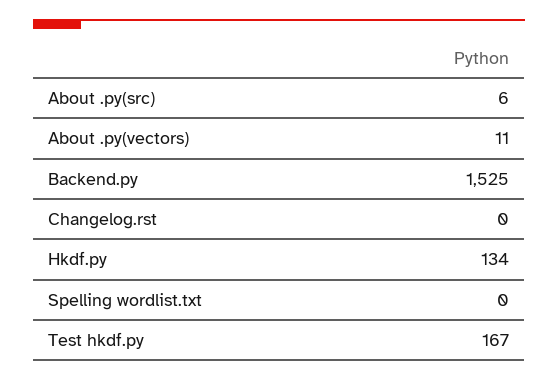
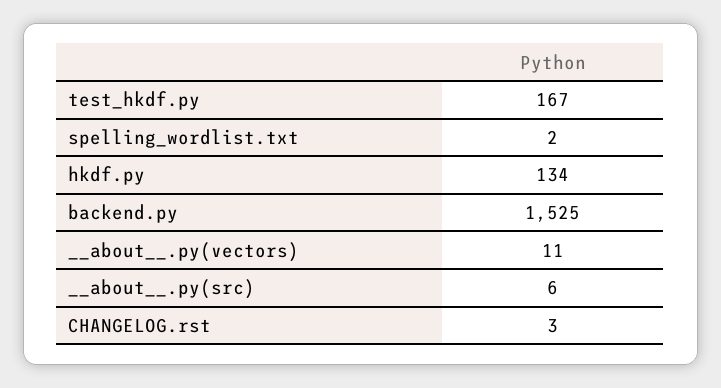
Changelog.rst: 0 -> 3
Spelling wordlist.txt: 0 -> 2

